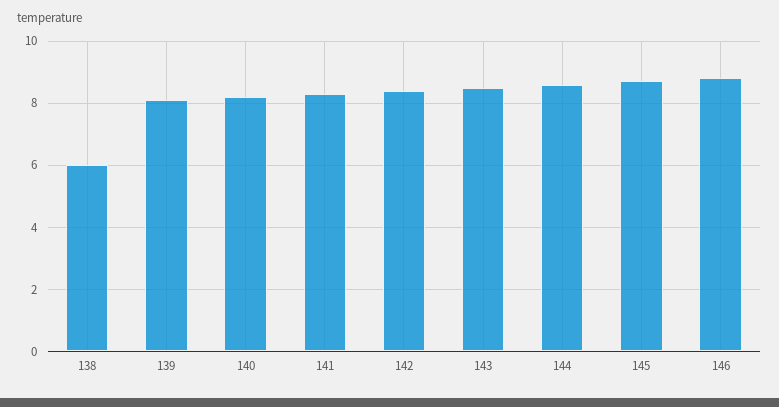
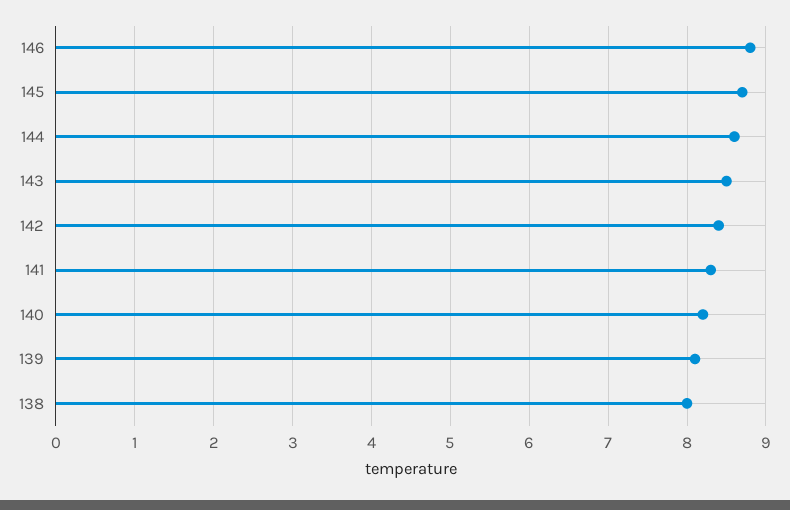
138: 6 -> 8

